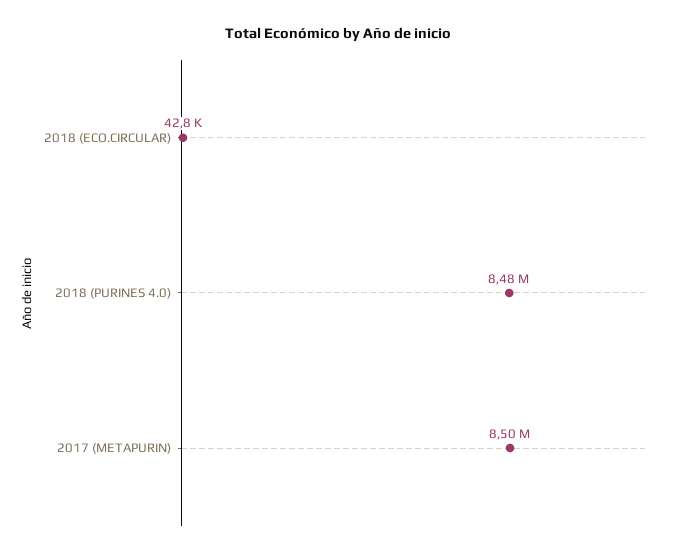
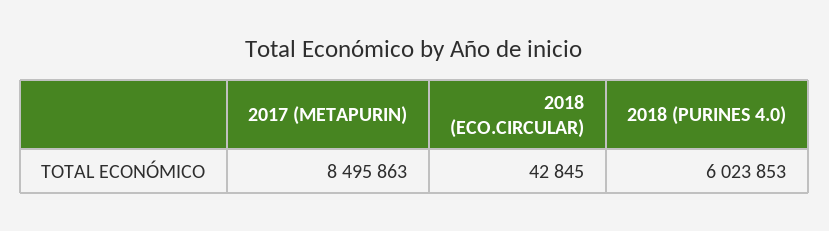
2018 (PURINES 4.0): 8480000 -> 6023853

